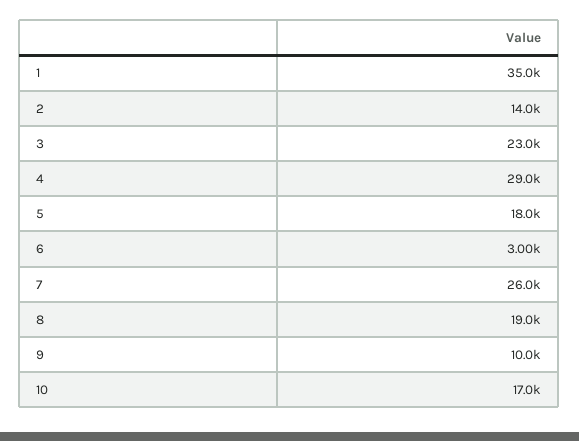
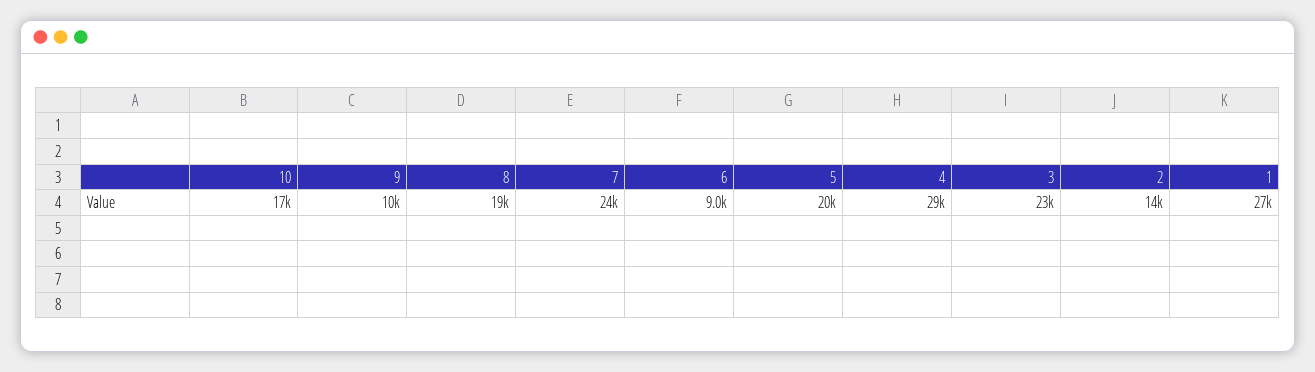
1: 35000 -> 27000
5: 18000 -> 20000
6: 3000 -> 9000
7: 26000 -> 24000

